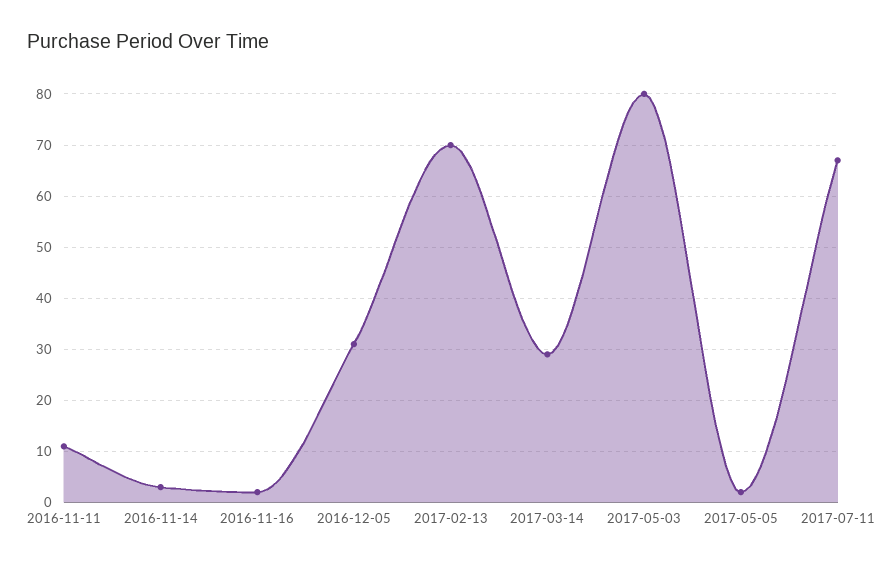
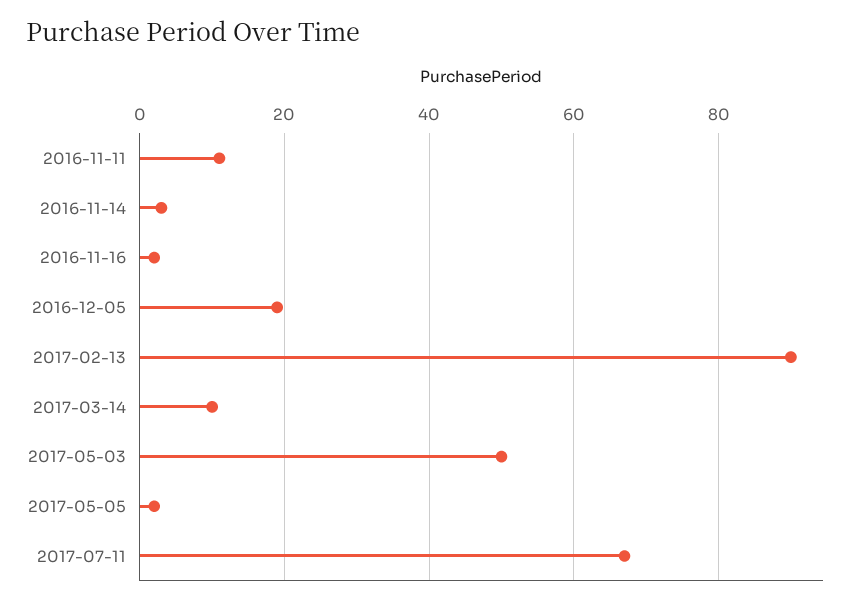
2016-12-05: 30 -> 20
2017-02-13: 70 -> 90
2017-03-14: 30 -> 10
2017-05-03: 80 -> 50

